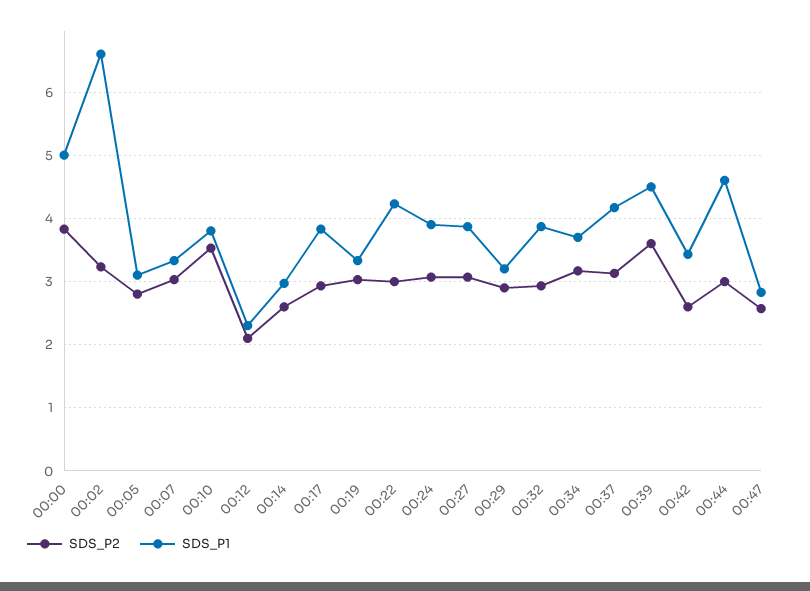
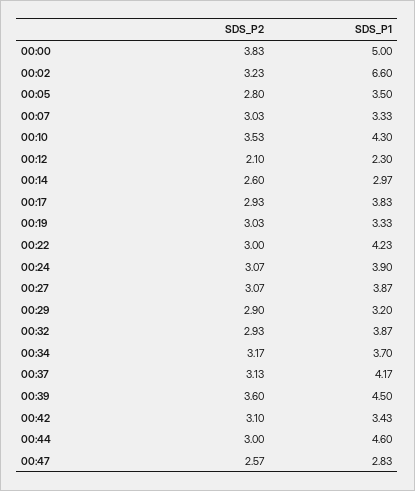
SDS_P1, 00:05: 3.1 -> 3.5
SDS_P1, 00:10: 3.8 -> 4.3
SDS_P2, 00:42: 2.6 -> 3.1

